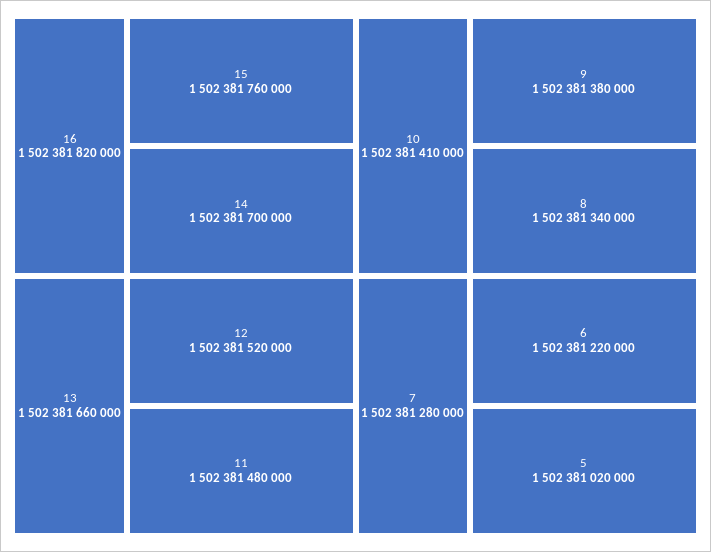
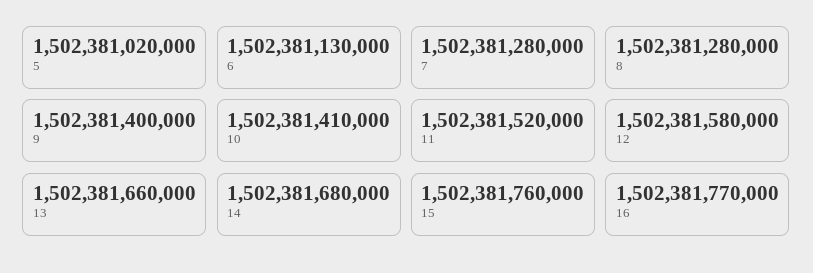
16: 1502381820000 -> 1502381770000
14: 1502381700000 -> 1502381680000
12: 1502381520000 -> 1502381580000
11: 1502381480000 -> 1502381520000
9: 1502381380000 -> 1502381400000
8: 1502381340000 -> 1502381280000
6: 1502381220000 -> 1502381130000

